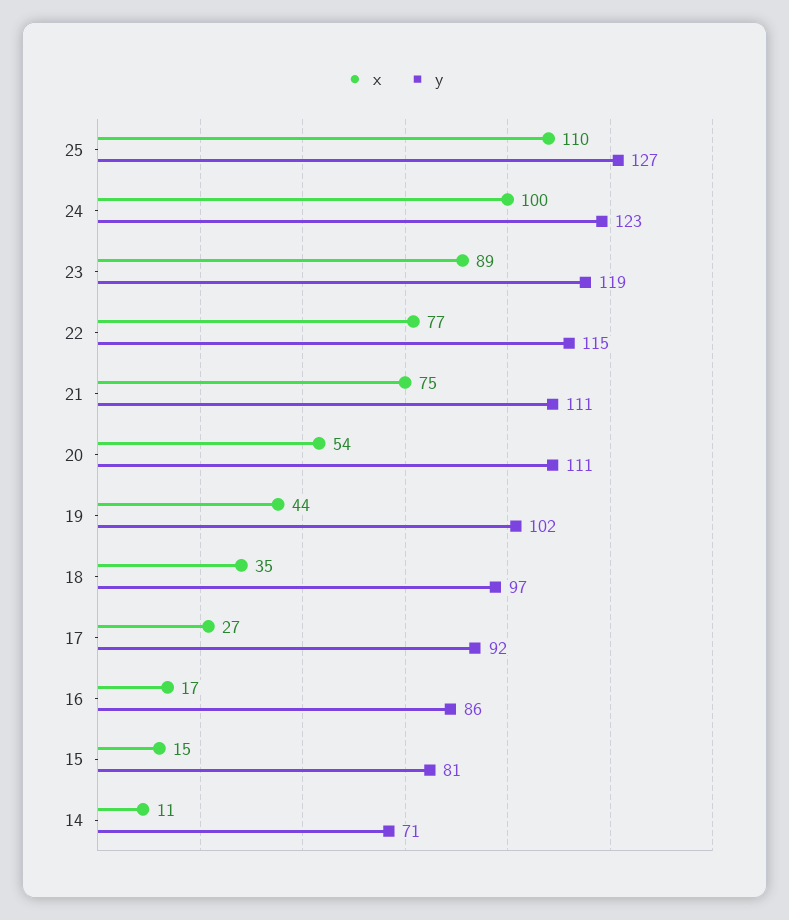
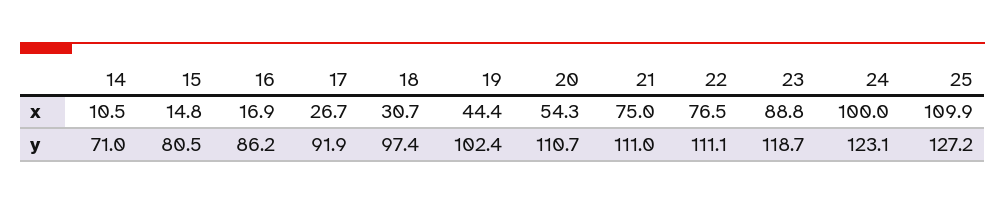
y, 22: 115 -> 111.1
x, 18: 35 -> 30.7

